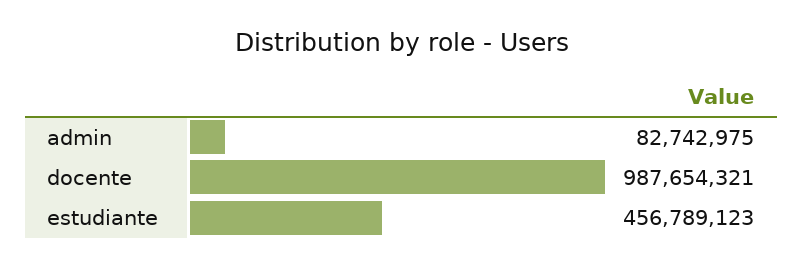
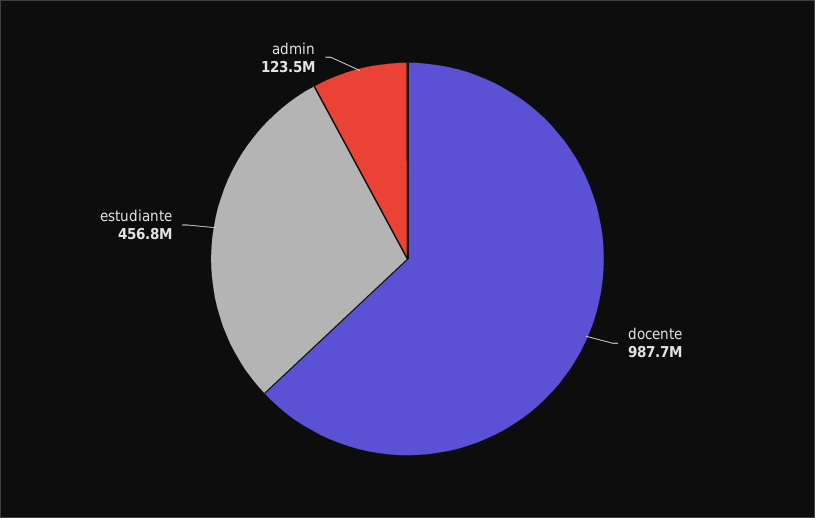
admin: 82742975 -> 123500000

